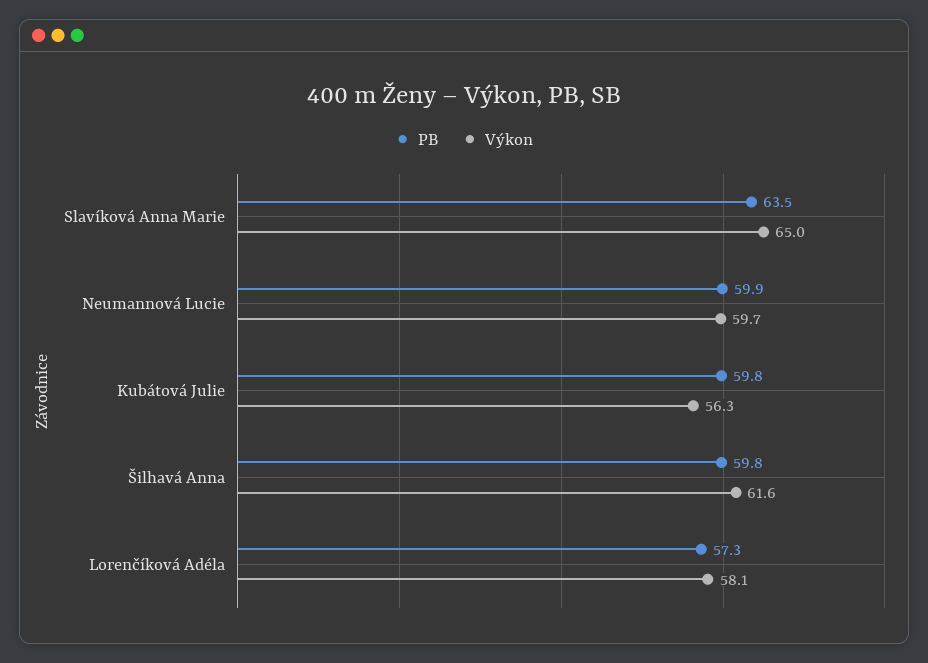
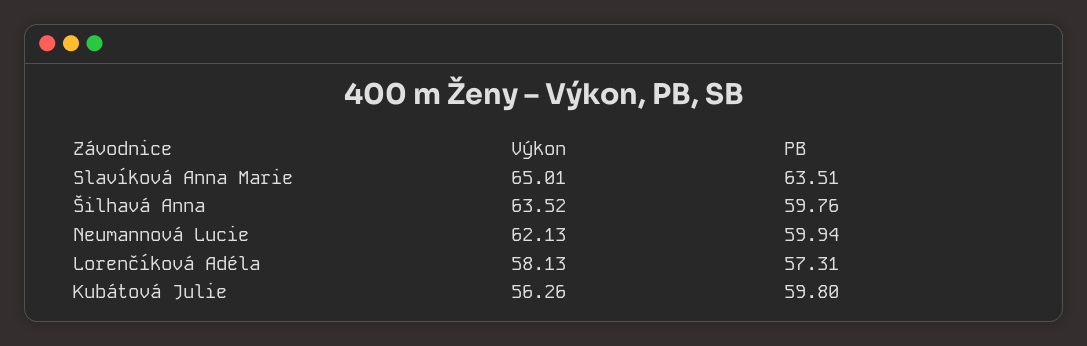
Výkon, Neumannová Lucie: 59.7 -> 62.13
Výkon, Šilhavá Anna: 61.6 -> 63.52

